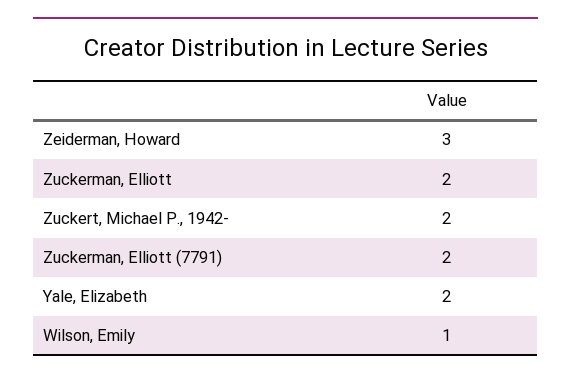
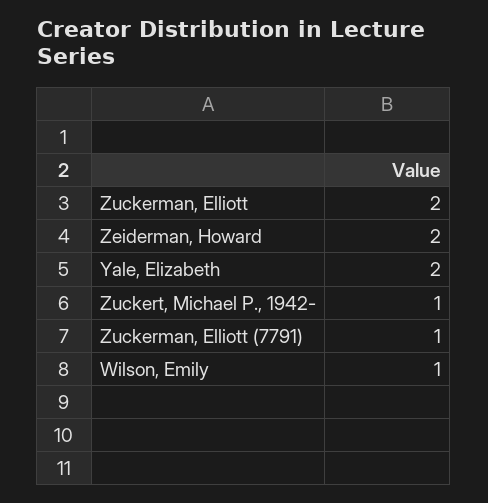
Zeiderman, Howard: 3 -> 2
Zuckert, Michael P., 1942-: 2 -> 1
Zuckerman, Elliott (7791): 2 -> 1

